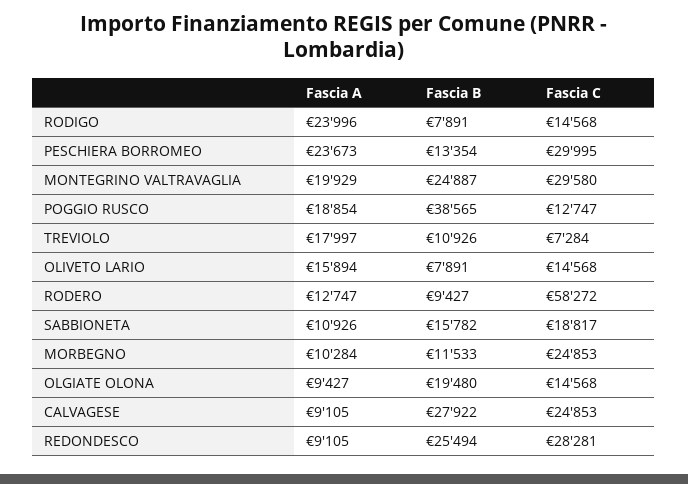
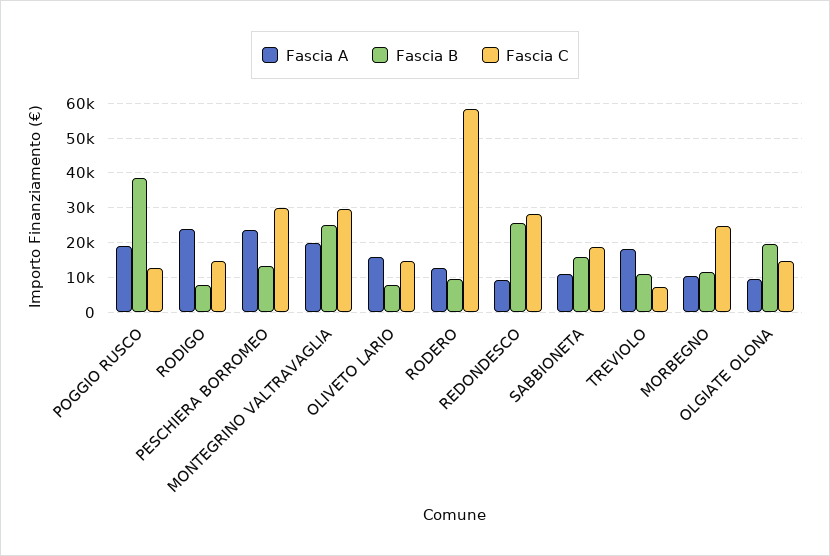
Fascia A, CALVAGESE: 9105 -> none
Fascia B, CALVAGESE: 27922 -> none
Fascia C, CALVAGESE: 24853 -> none

